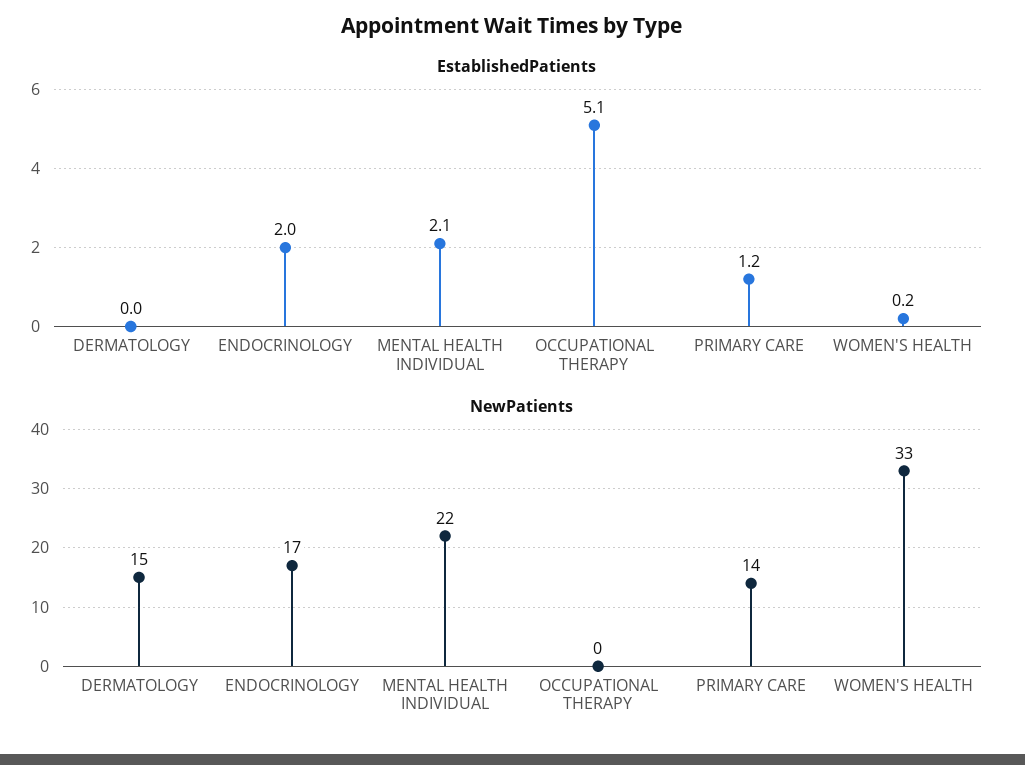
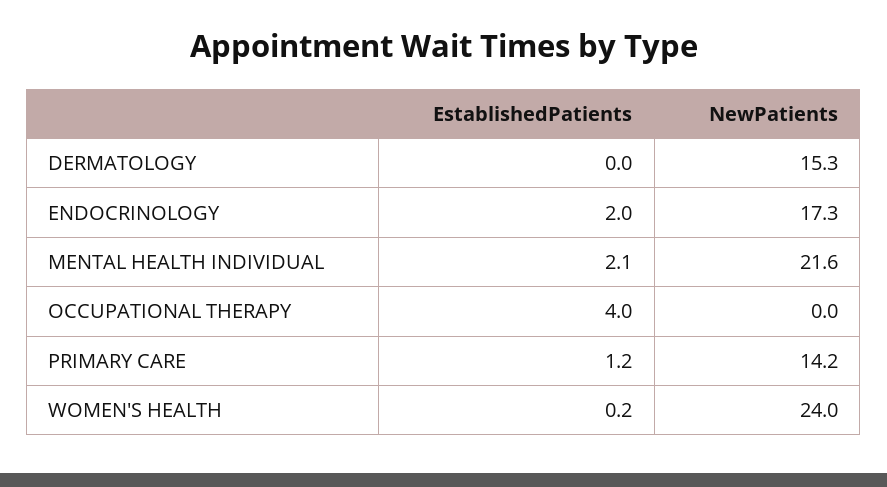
EstablishedPatients, OCCUPATIONAL THERAPY: 5.1 -> 4
NewPatients, WOMEN'S HEALTH: 33 -> 24

